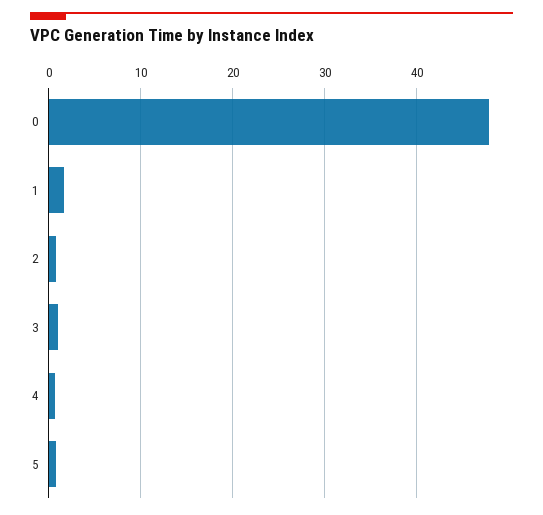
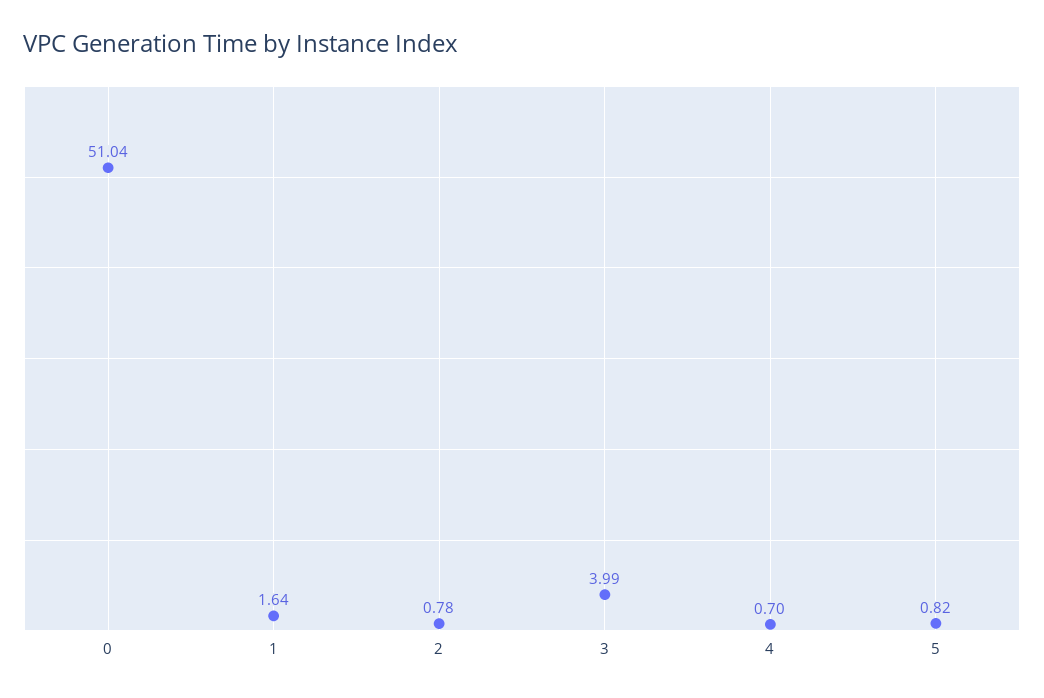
0: 48 -> 51.04
3: 1 -> 3.99

